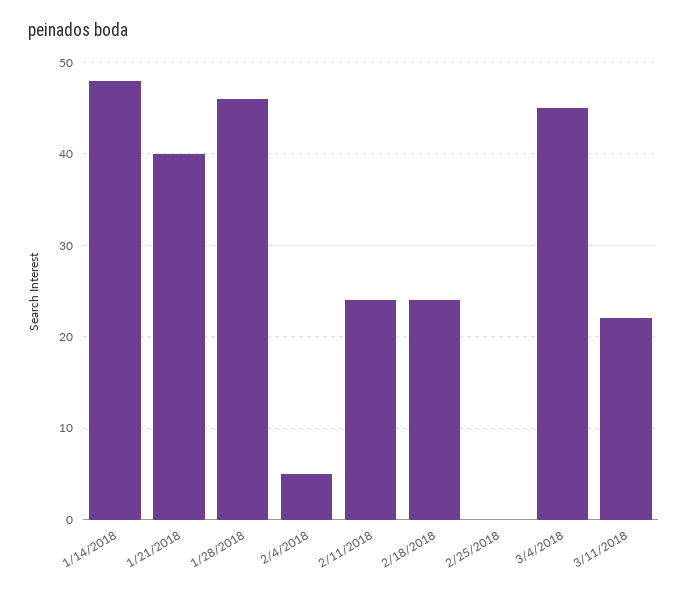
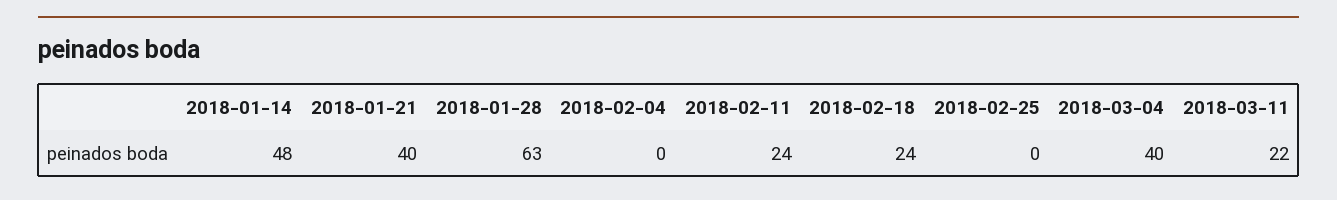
1/28/2018: 46 -> 63
2/4/2018: 5 -> 0
3/4/2018: 45 -> 40

